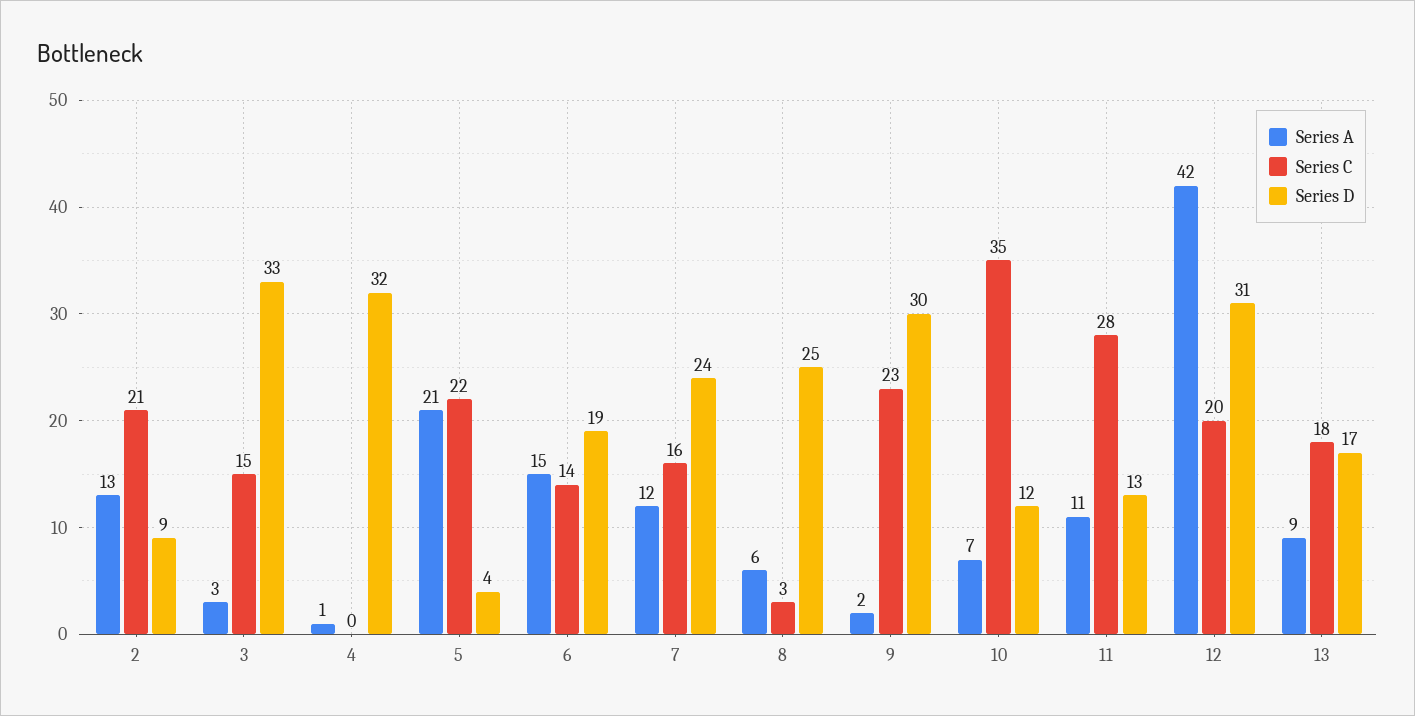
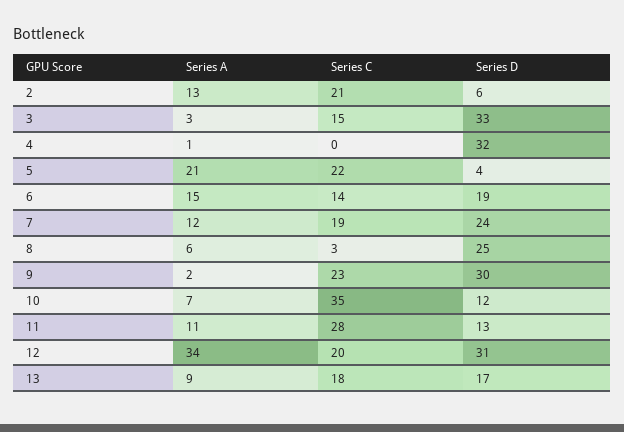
Series D, 2: 9 -> 6
Series C, 7: 16 -> 19
Series A, 12: 42 -> 34

